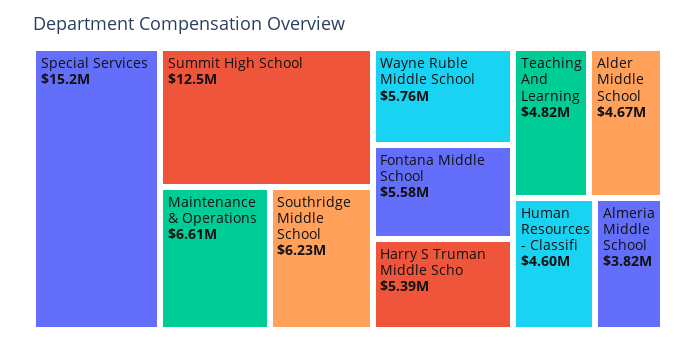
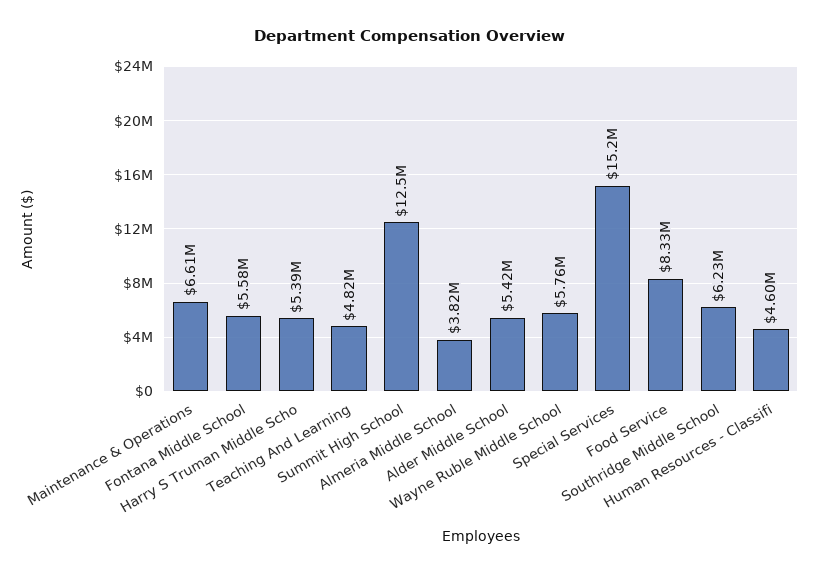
Alder Middle School: 4670000 -> 5420000
Food Service: none -> 8330000

